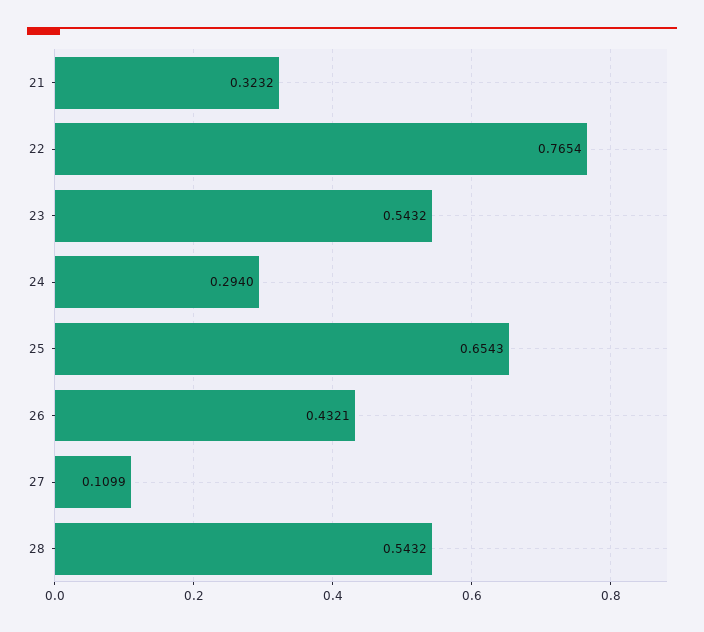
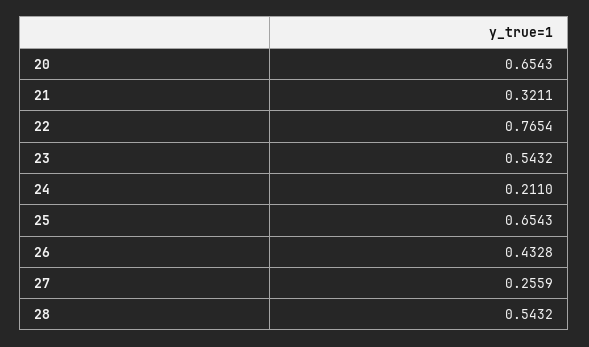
21: 0.3232 -> 0.3211
24: 0.294 -> 0.211
26: 0.4321 -> 0.4328
27: 0.1099 -> 0.2559
20: none -> 0.6543

